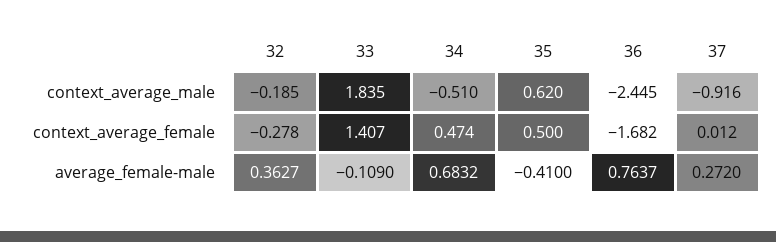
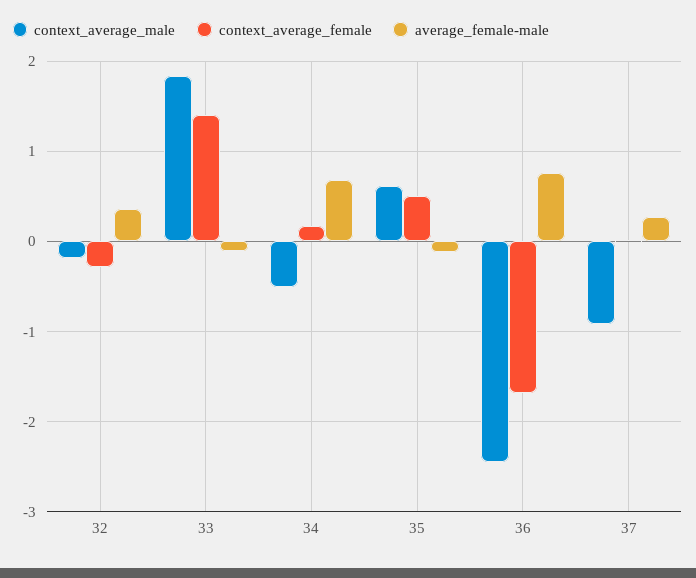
context_average_female, 34: 0.474 -> 0.2
average_female-male, 35: -0.41 -> -0.1

